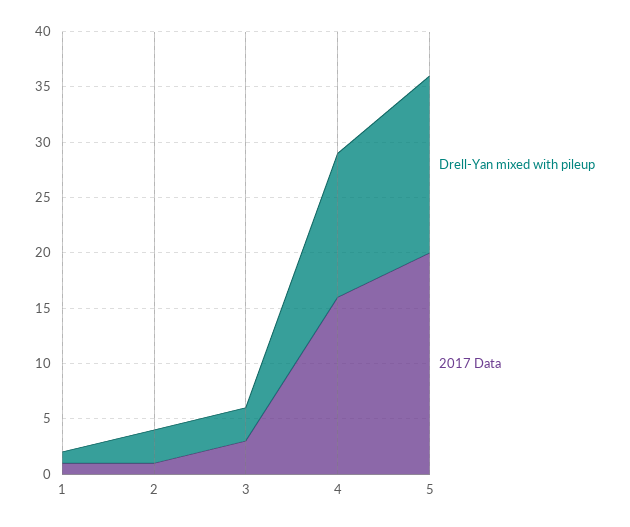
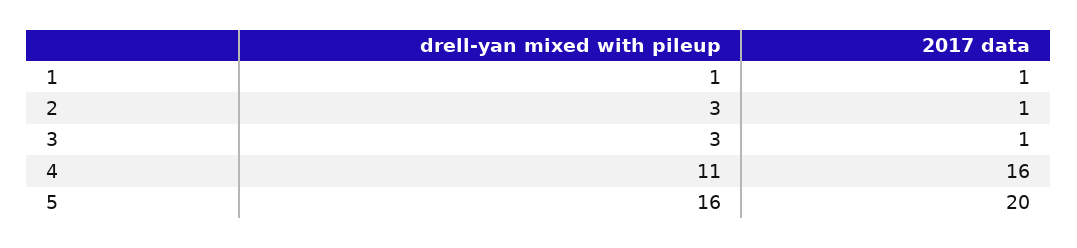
2017 Data, 3: 3 -> 1
Drell-Yan mixed with pileup, 4: 13 -> 11

